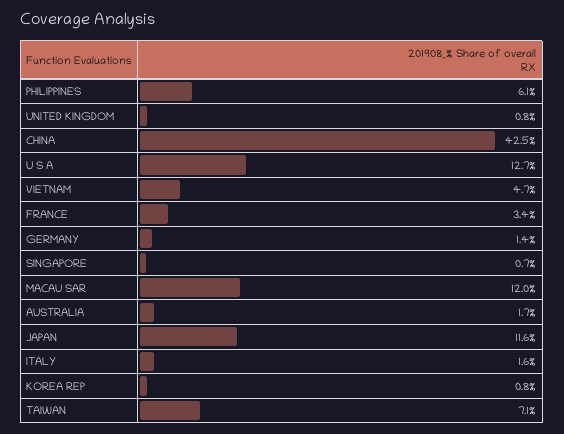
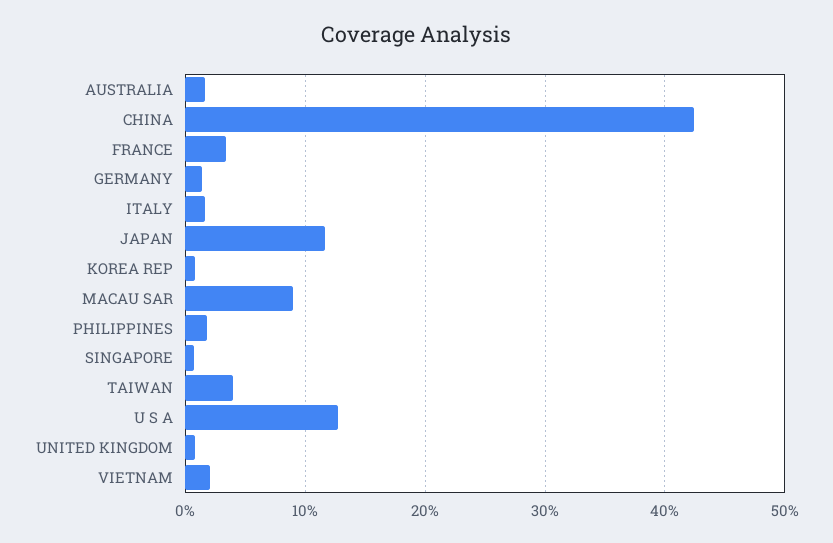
PHILIPPINES: 6.1 -> 2
VIETNAM: 4.7 -> 2
MACAU SAR: 12 -> 9
TAIWAN: 7.1 -> 4

